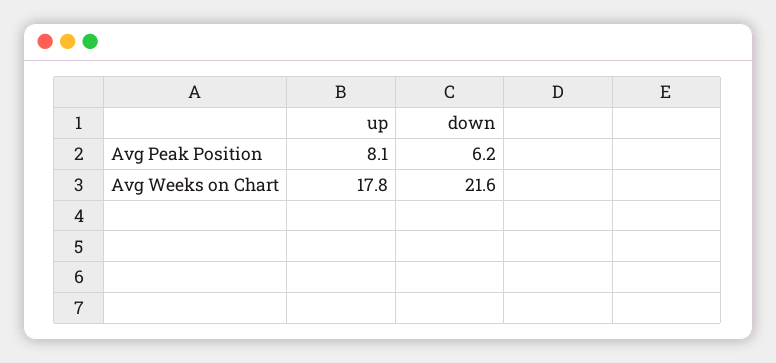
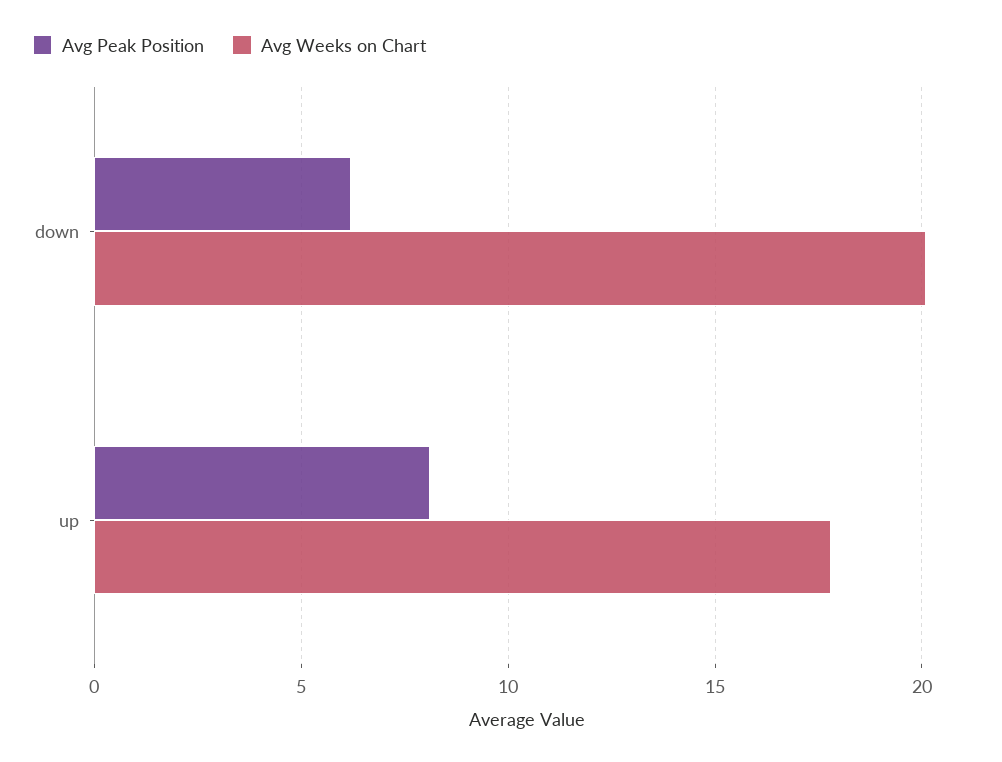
Avg Weeks on Chart, down: 21.6 -> 20

